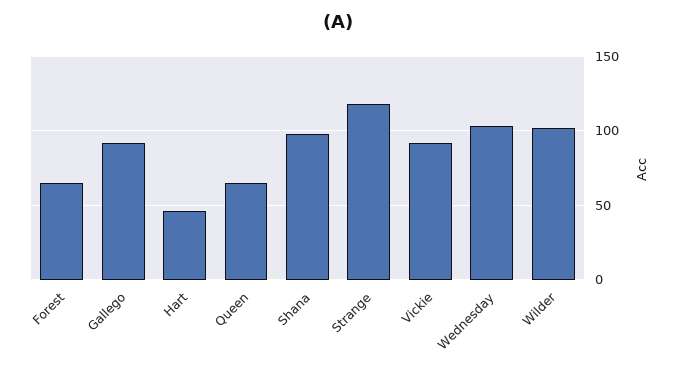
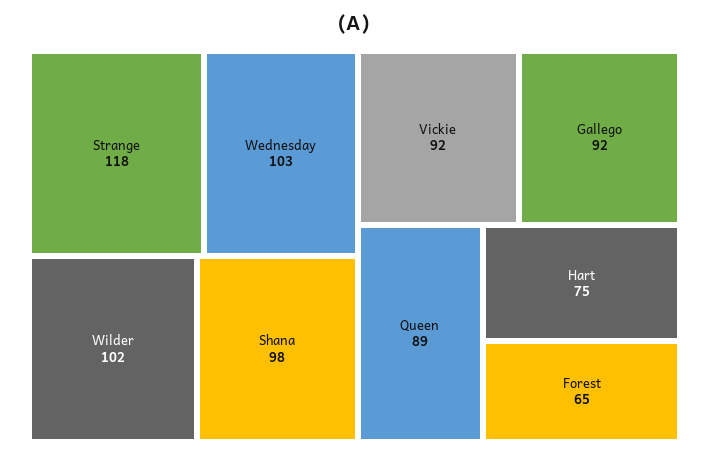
Hart: 45 -> 75
Queen: 65 -> 89

